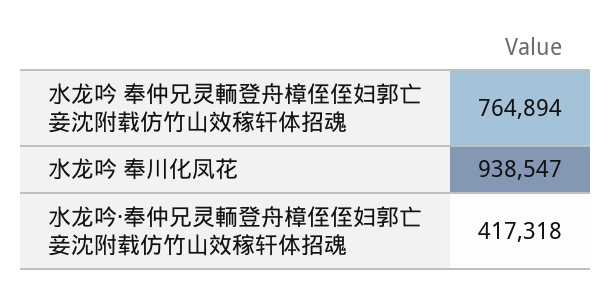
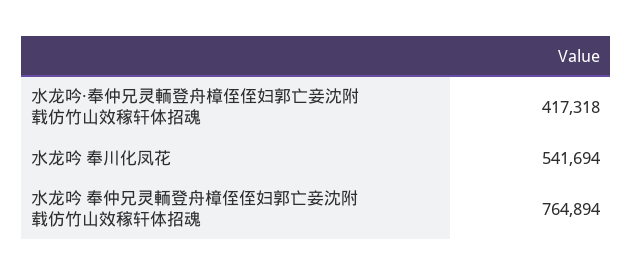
水龙吟 奉川化凤花: 938547 -> 541694

